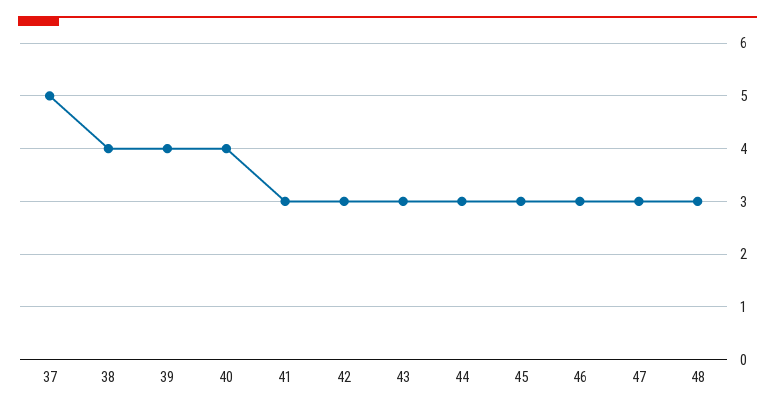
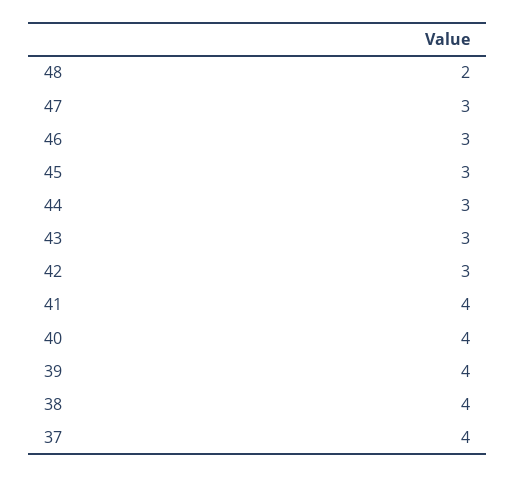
37: 5 -> 4
41: 3 -> 4
48: 3 -> 2

